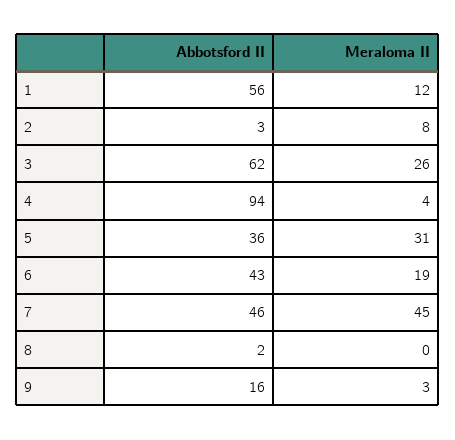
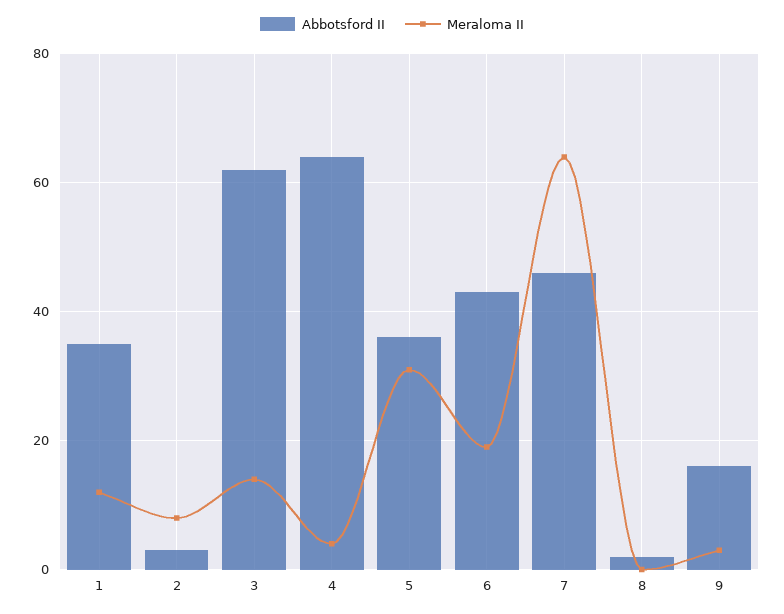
Abbotsford II, 1: 56 -> 35
Meraloma II, 3: 26 -> 15
Abbotsford II, 4: 94 -> 65
Meraloma II, 7: 45 -> 65

